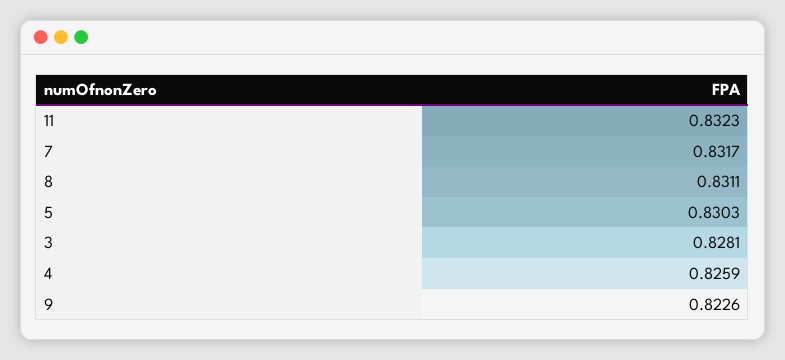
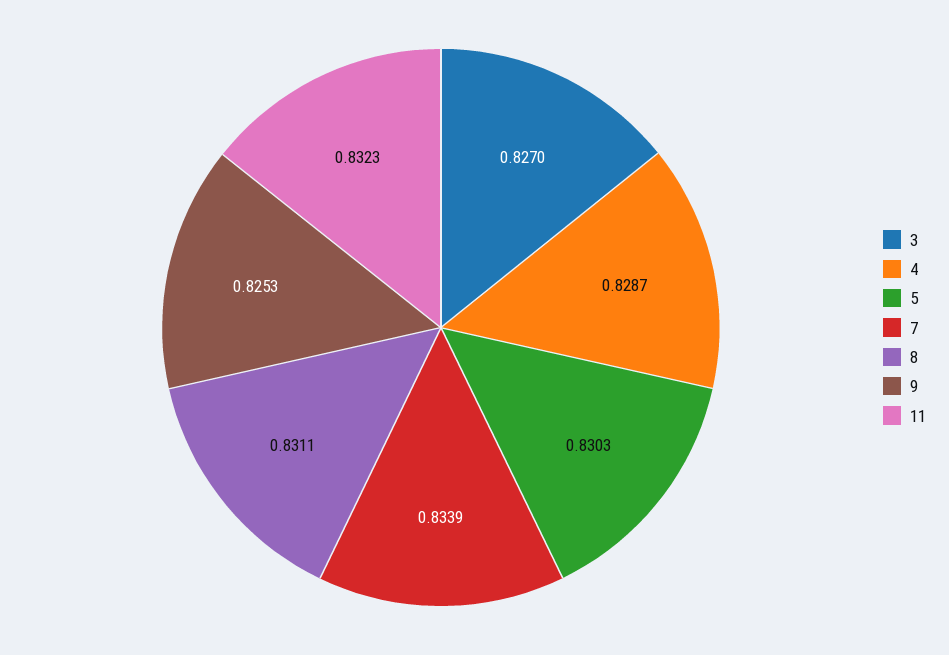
7: 0.8317 -> 0.8339
3: 0.8281 -> 0.827
4: 0.8259 -> 0.8287
9: 0.8226 -> 0.8253

